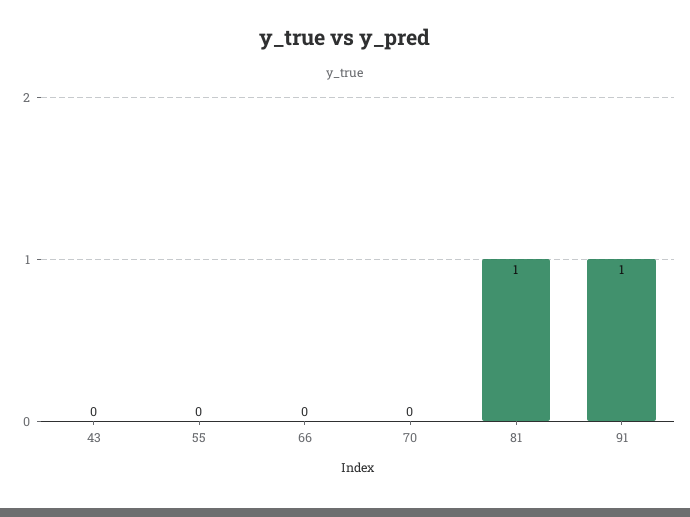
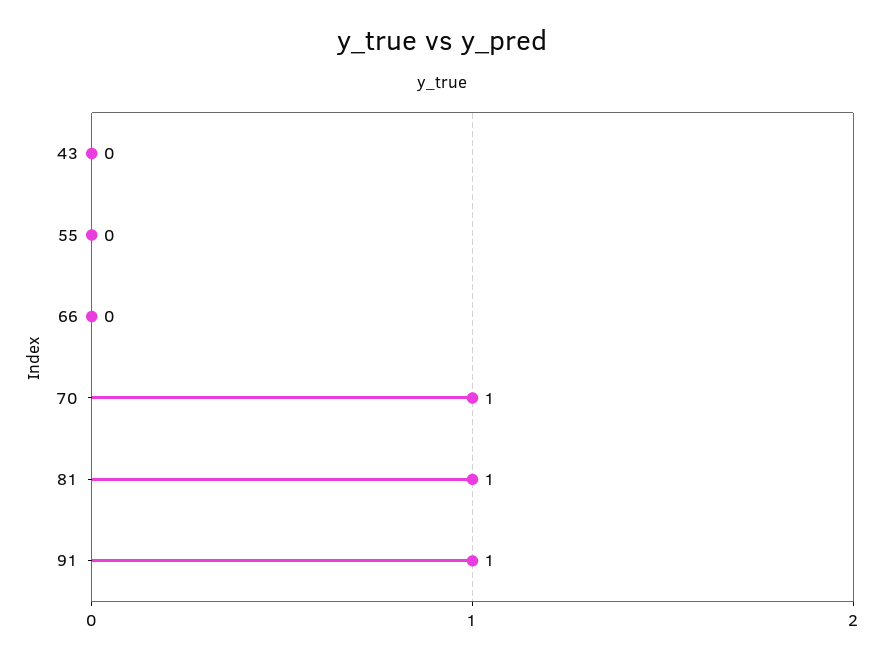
70: 0 -> 1

